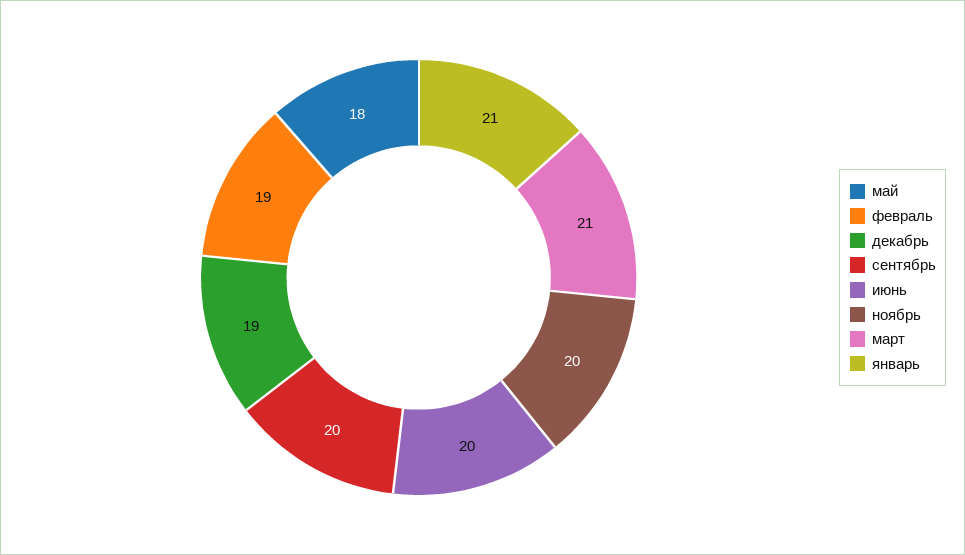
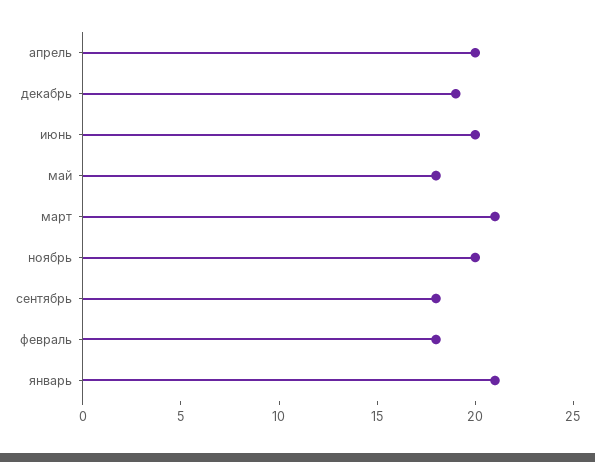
февраль: 19 -> 18
сентябрь: 20 -> 18
апрель: none -> 20

